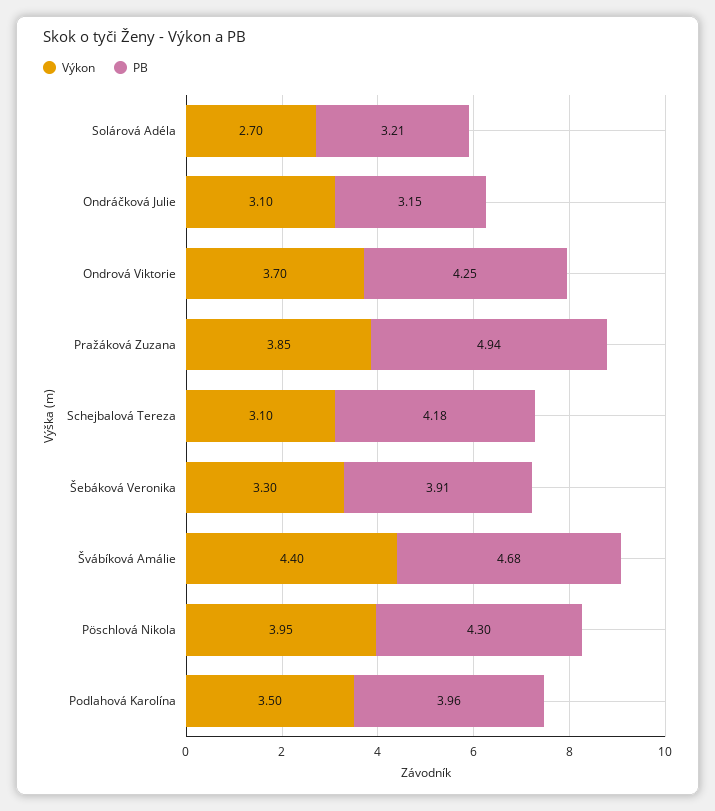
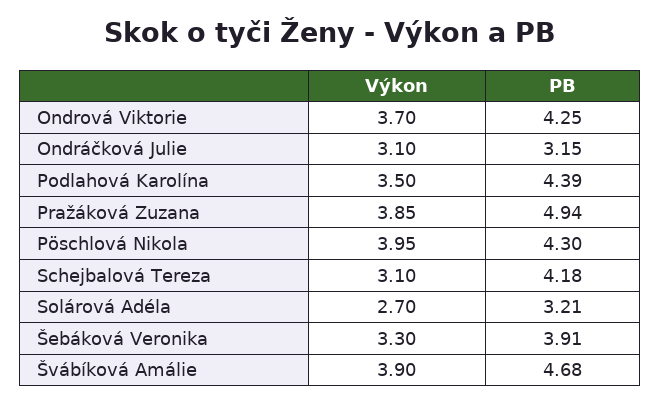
Výkon, Švábíková Amálie: 4.4 -> 3.9
PB, Podlahová Karolína: 3.96 -> 4.39

